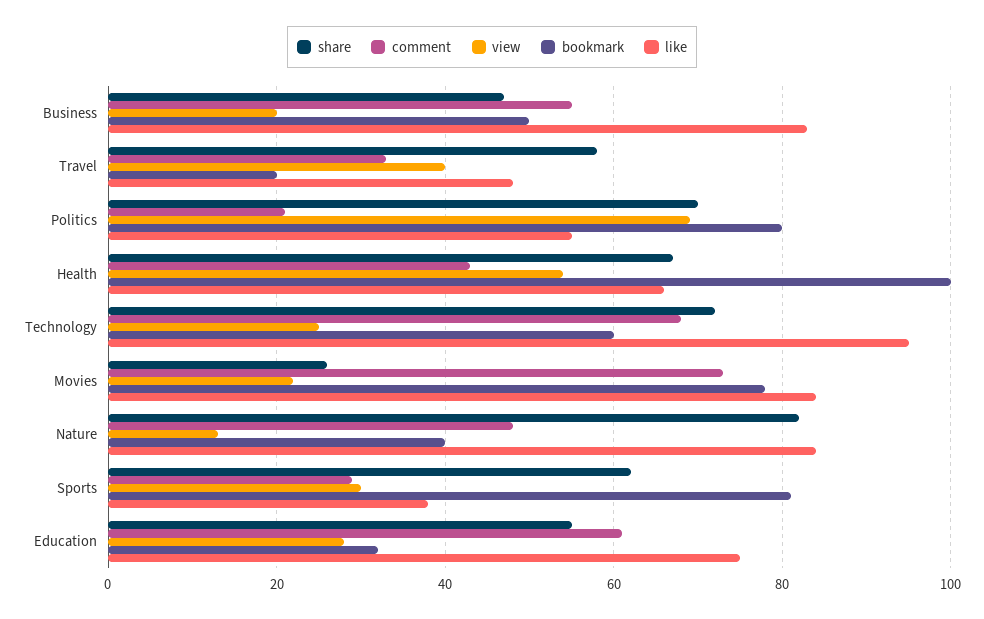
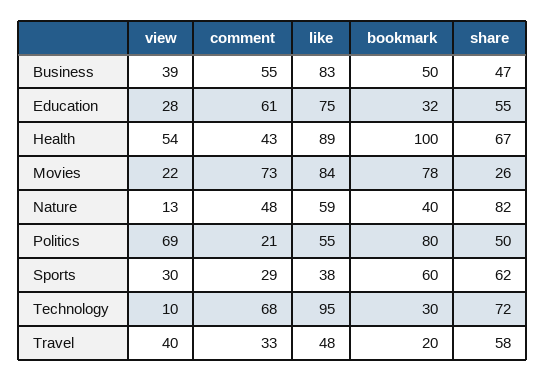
view, Business: 20 -> 39
share, Politics: 70 -> 50
like, Health: 65 -> 89
view, Technology: 25 -> 10
bookmark, Technology: 60 -> 30
like, Nature: 85 -> 59
bookmark, Sports: 80 -> 60

